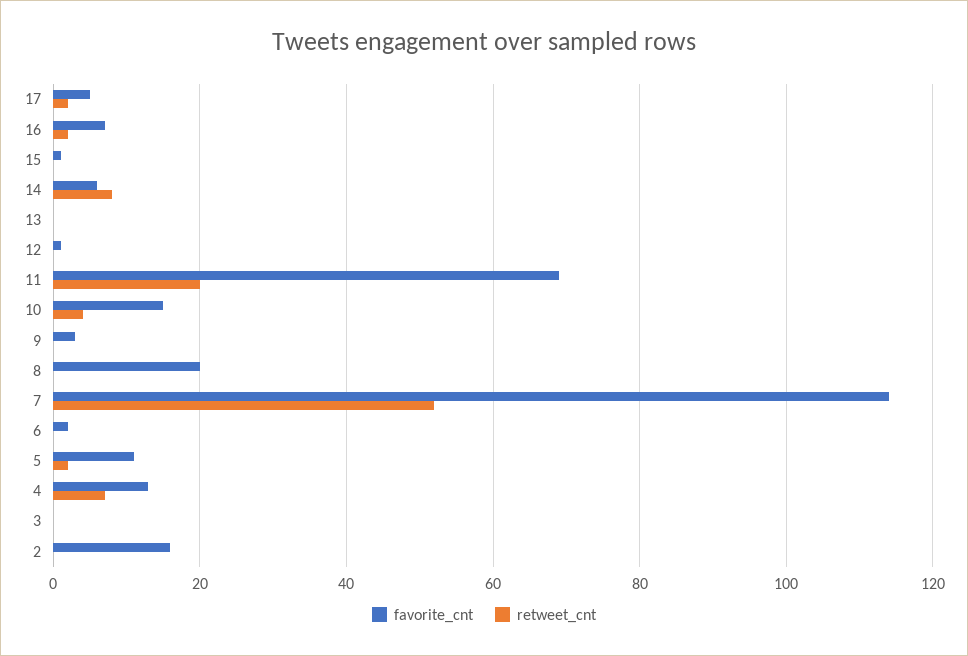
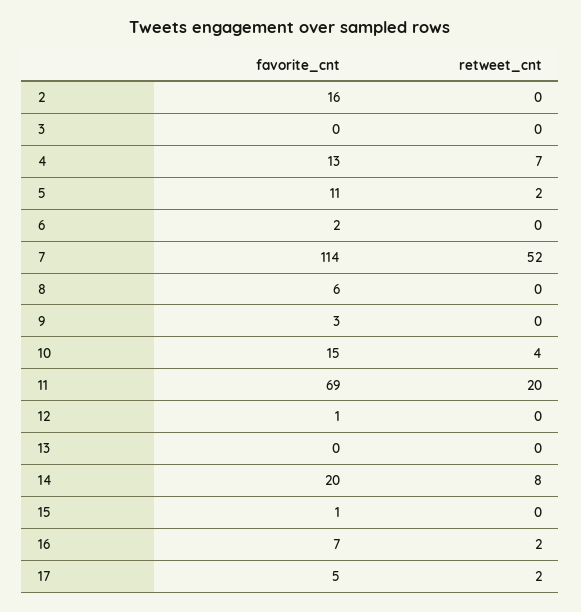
favorite_cnt, 14: 5 -> 20
favorite_cnt, 8: 20 -> 6

